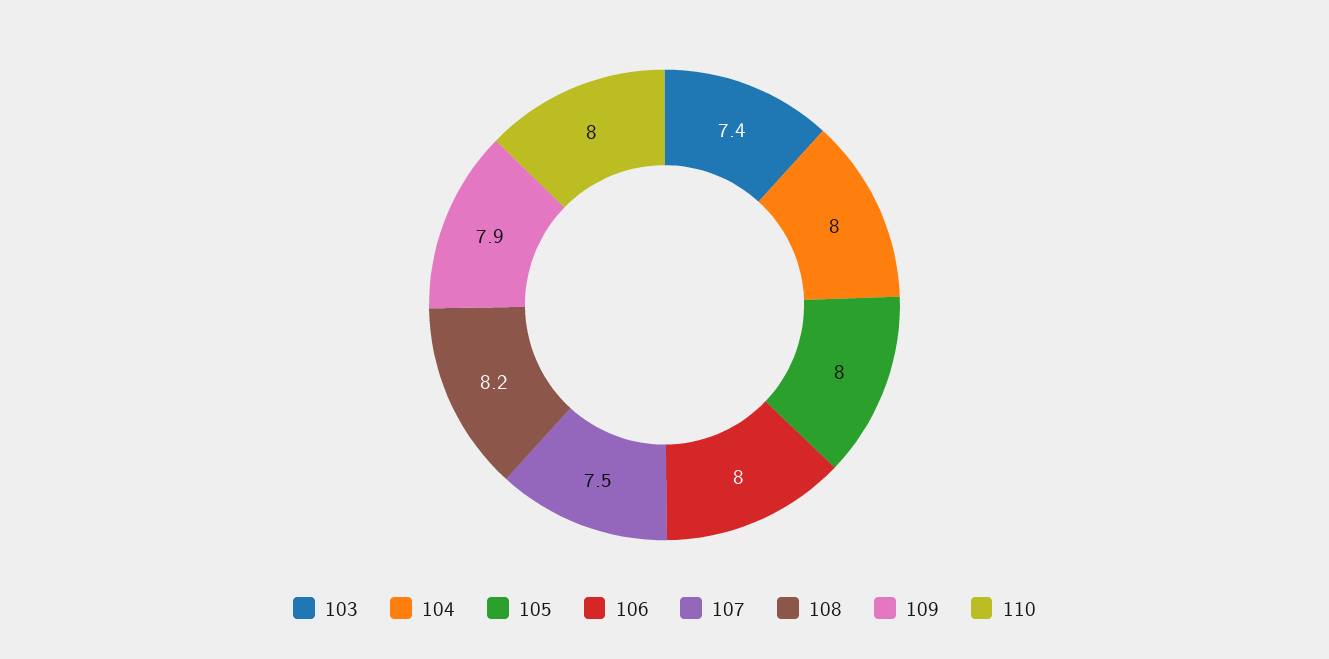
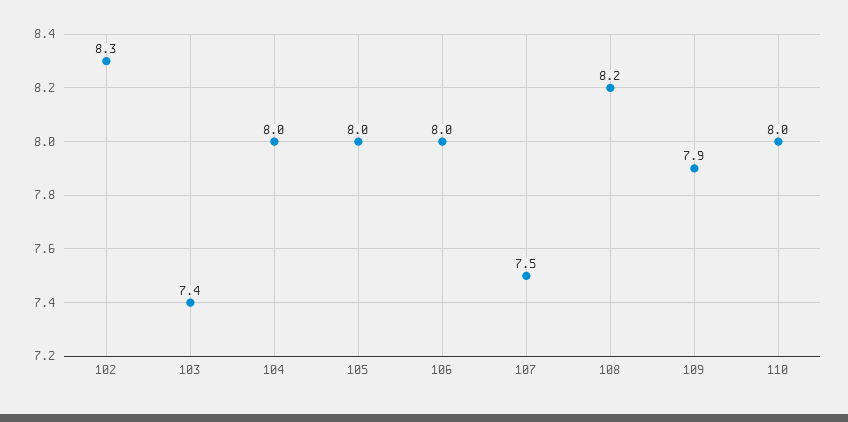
102: none -> 8.3

